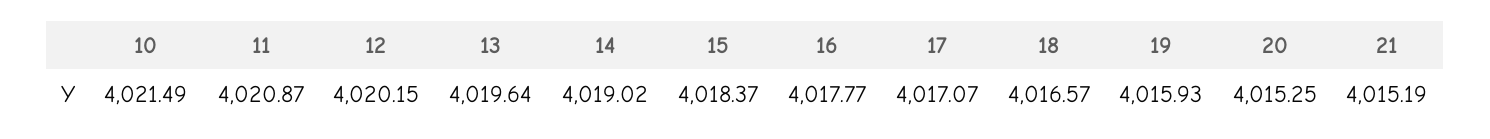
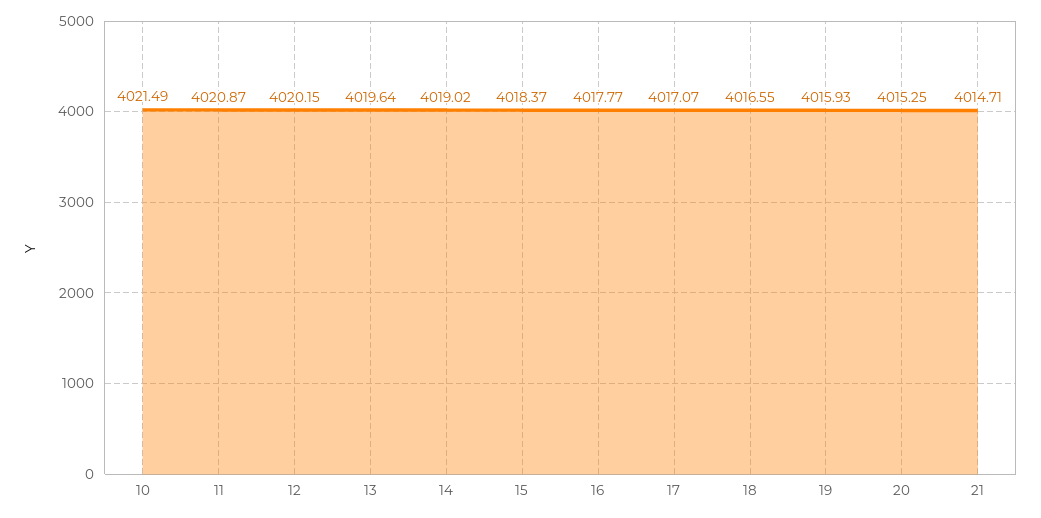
18: 4016.57 -> 4016.55
21: 4015.19 -> 4014.71

